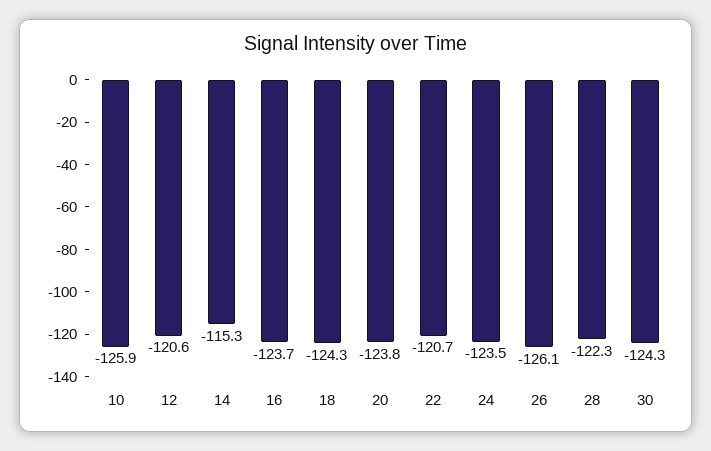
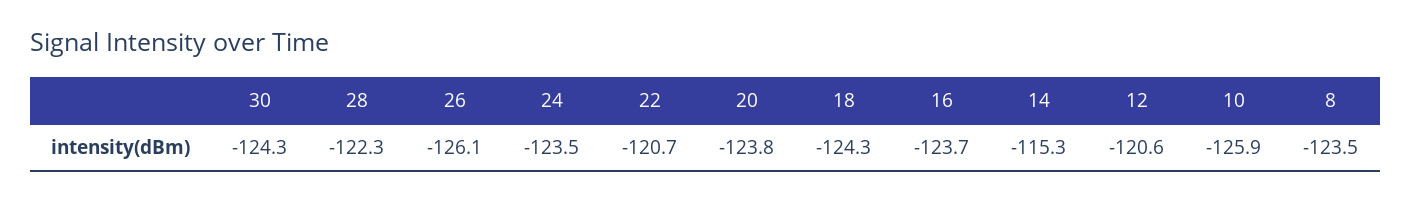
8: none -> -123.5

